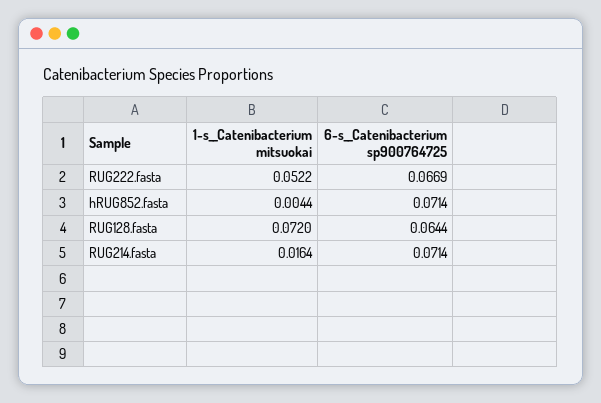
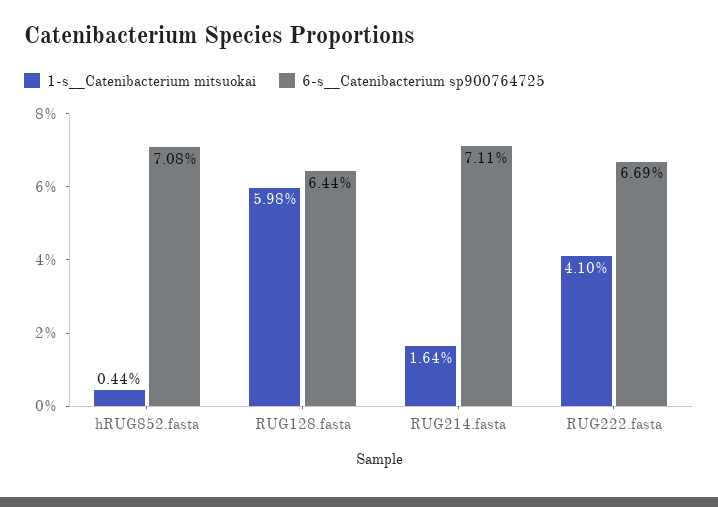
1-s__Catenibacterium mitsuokai, RUG222.fasta: 0.0522 -> 0.041
6-s__Catenibacterium sp900764725, hRUG852.fasta: 0.0714 -> 0.0708
1-s__Catenibacterium mitsuokai, RUG128.fasta: 0.072 -> 0.0598
6-s__Catenibacterium sp900764725, RUG214.fasta: 0.0714 -> 0.0711

